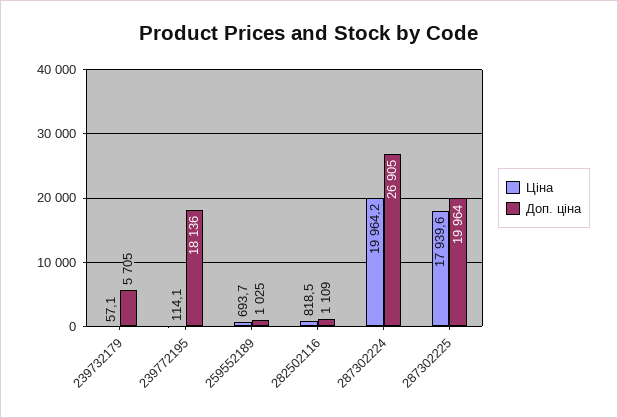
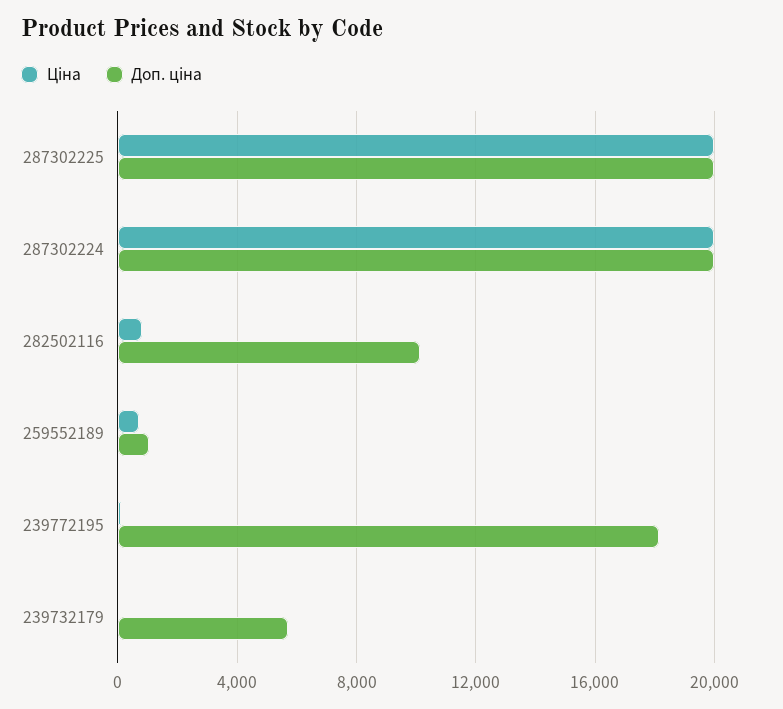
Доп. ціна, 282502116: 1109 -> 10000
Доп. ціна, 287302224: 26905 -> 20000
Ціна, 287302225: 17939.6 -> 20000

